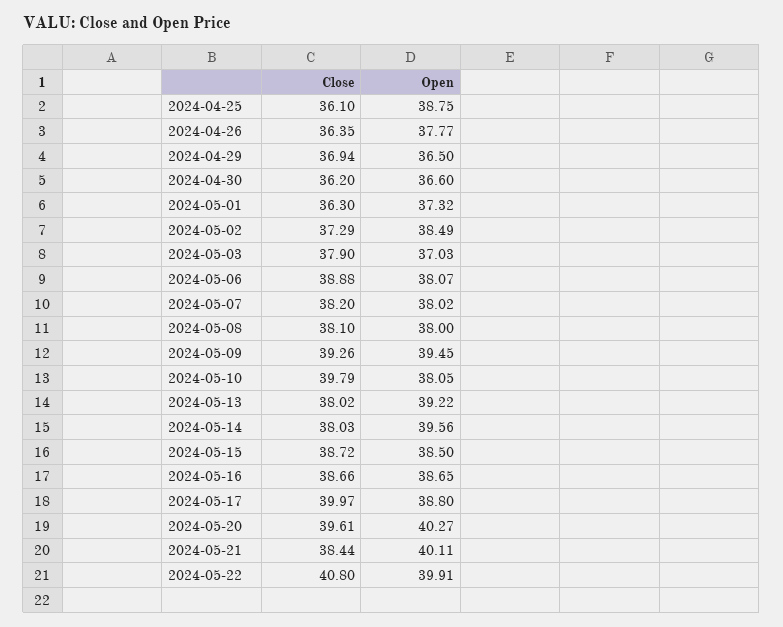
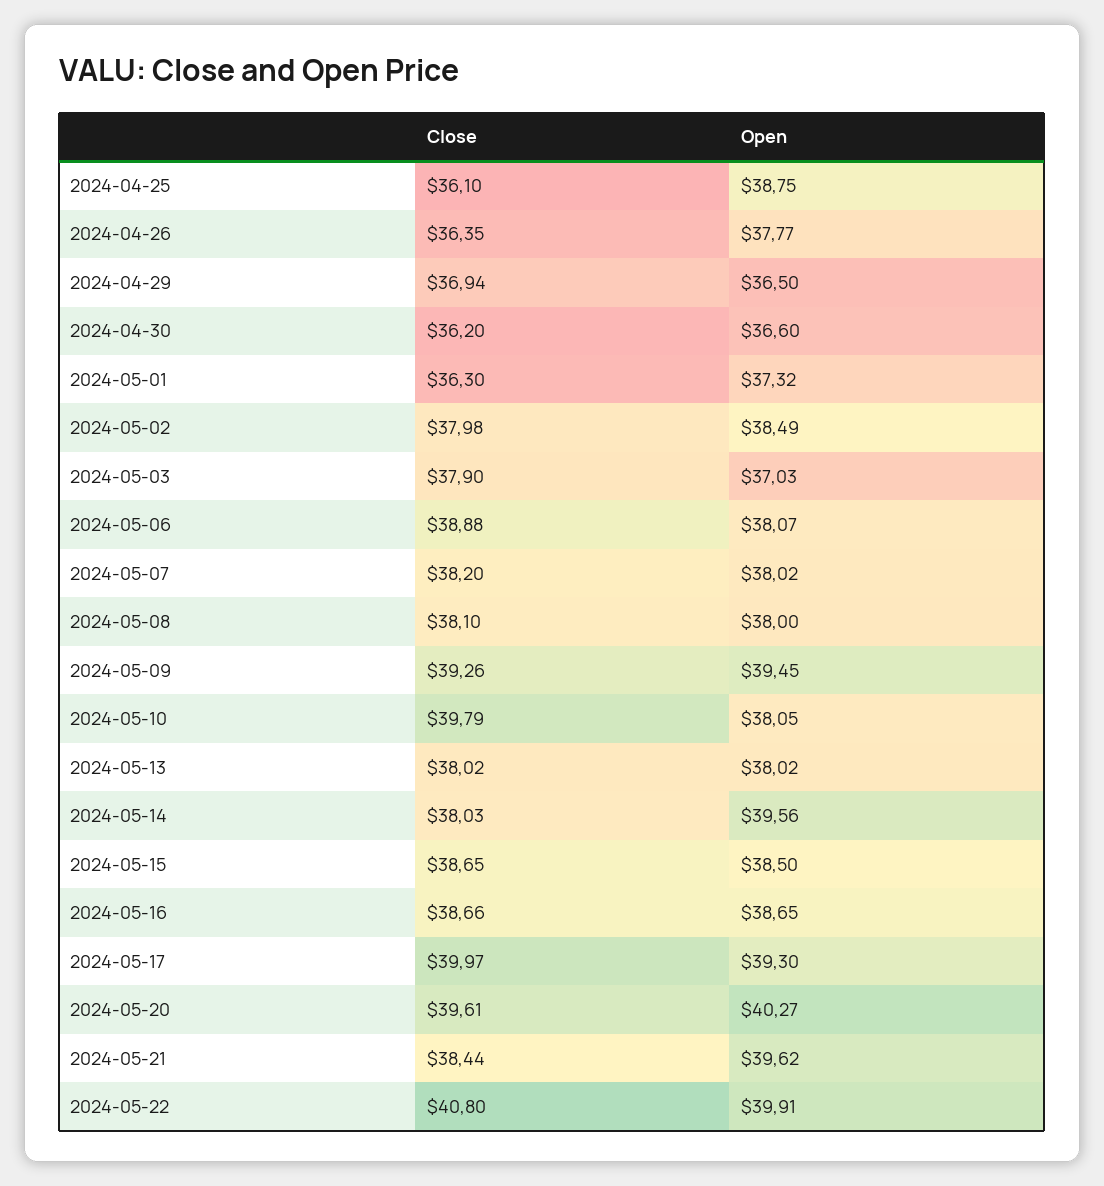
Close, 2024-05-02: 37.29 -> 37.98
Open, 2024-05-13: 39.22 -> 38.02
Close, 2024-05-15: 38.72 -> 38.65
Open, 2024-05-17: 38.8 -> 39.3
Open, 2024-05-21: 40.11 -> 39.62

